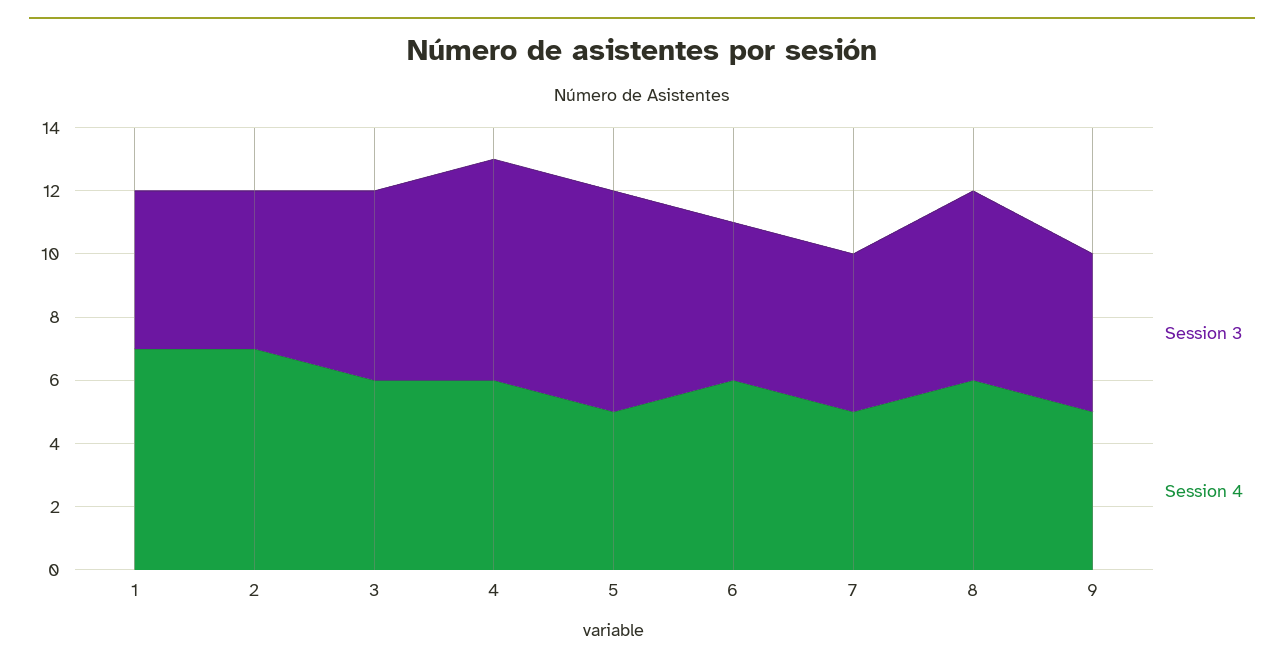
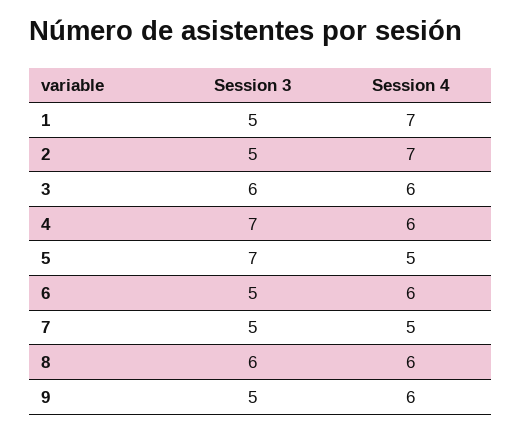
Session 4, 9: 5 -> 6

